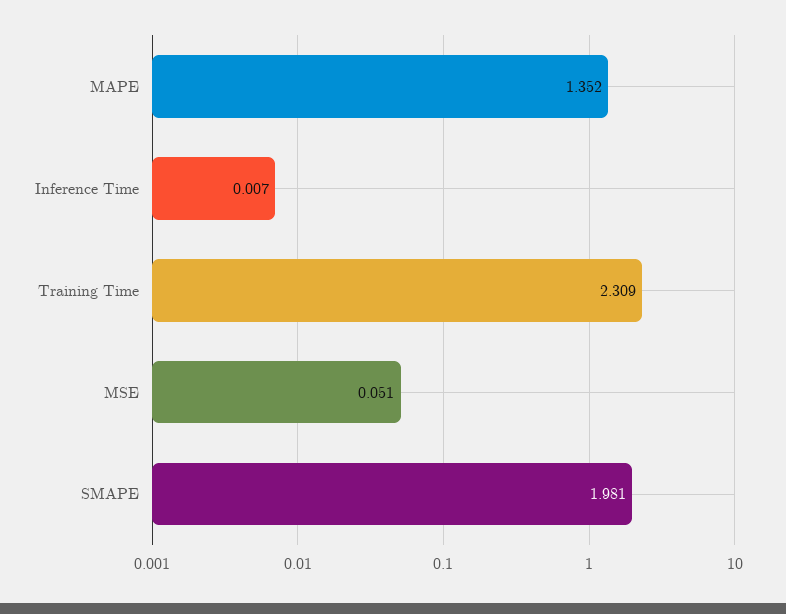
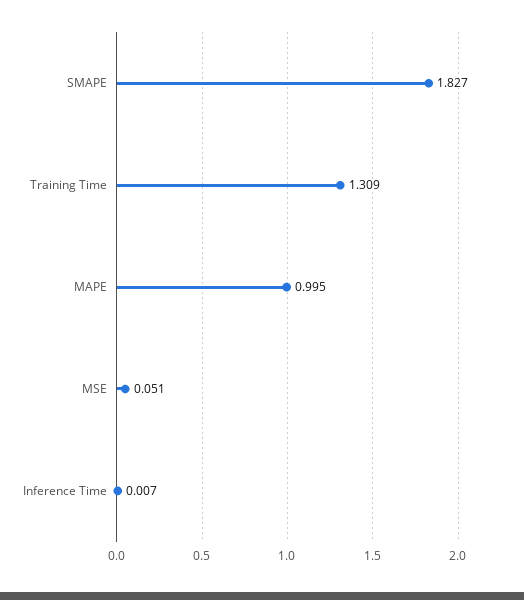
MAPE: 1.352 -> 0.995
Training Time: 2.309 -> 1.309
SMAPE: 1.981 -> 1.827

